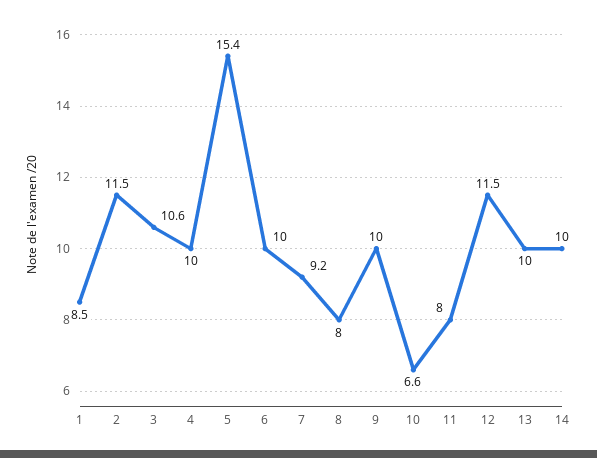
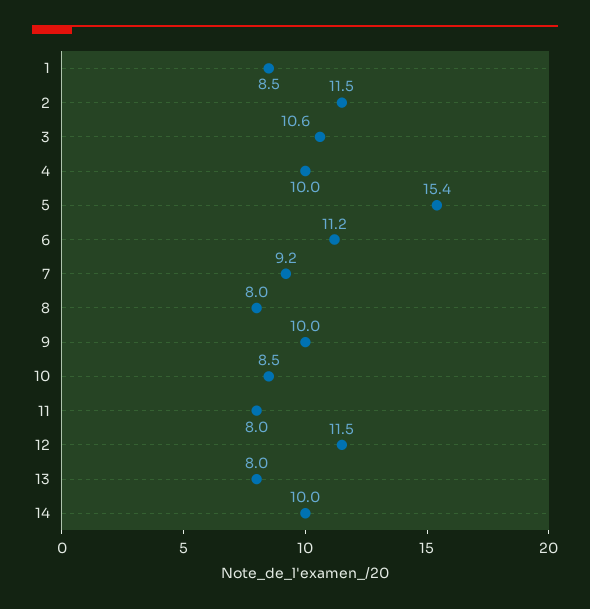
6: 10 -> 11.2
10: 6.6 -> 8.5
13: 10 -> 8

